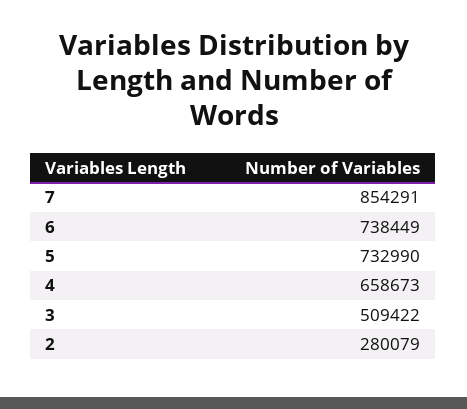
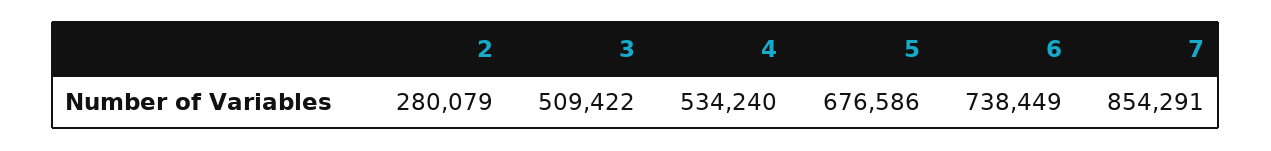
5: 732990 -> 676586
4: 658673 -> 534240

